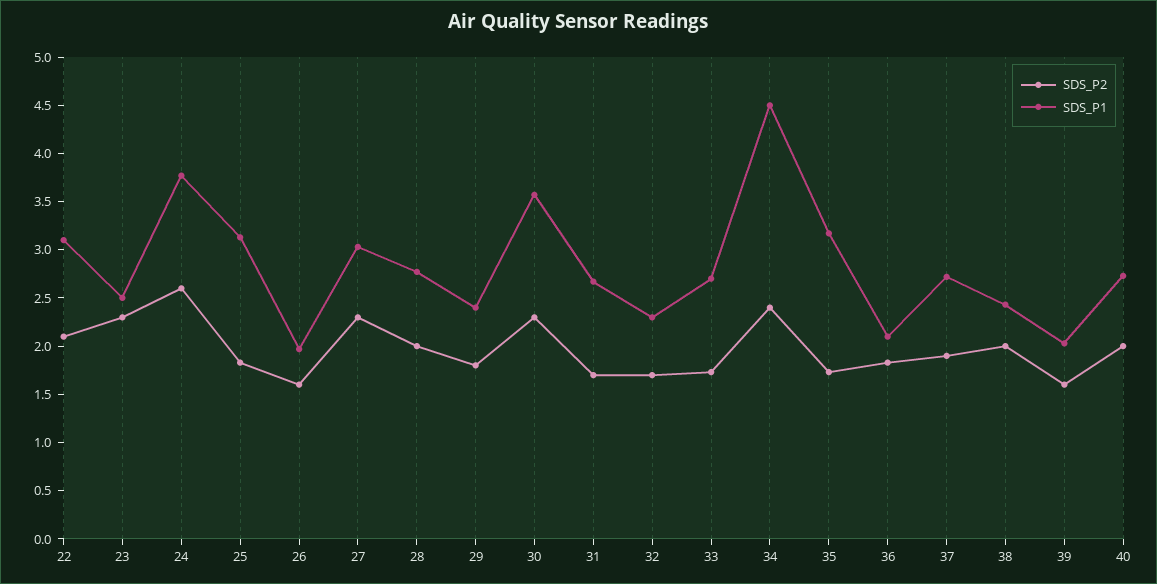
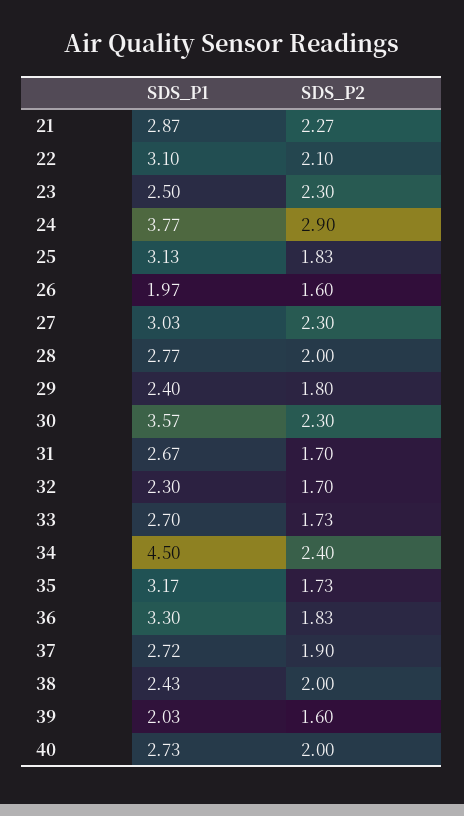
SDS_P2, 24: 2.6 -> 2.9
SDS_P1, 36: 2.1 -> 3.3
SDS_P1, 21: none -> 2.87
SDS_P2, 21: none -> 2.27

